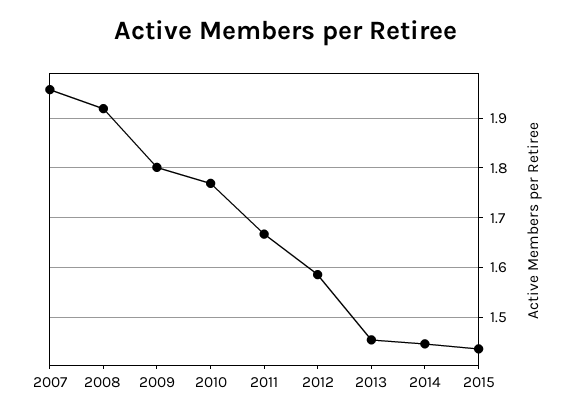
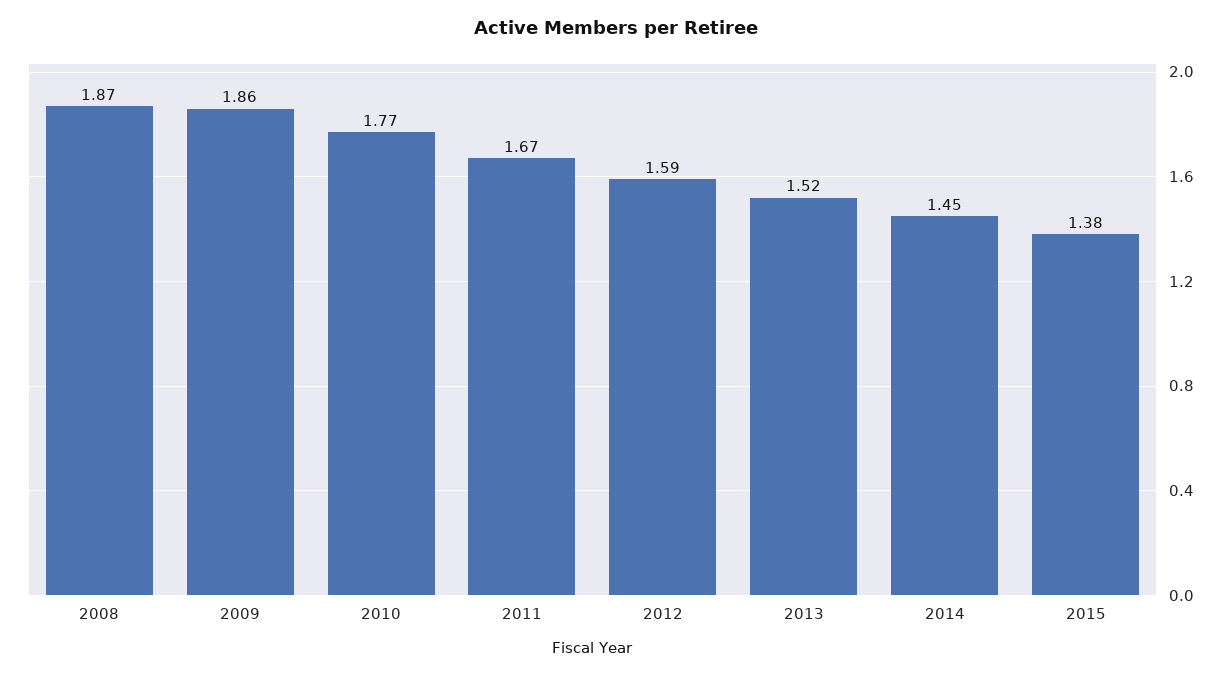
2007: 1.96 -> none
2008: 1.92 -> 1.87
2009: 1.8 -> 1.86
2013: 1.46 -> 1.52
2015: 1.44 -> 1.38

